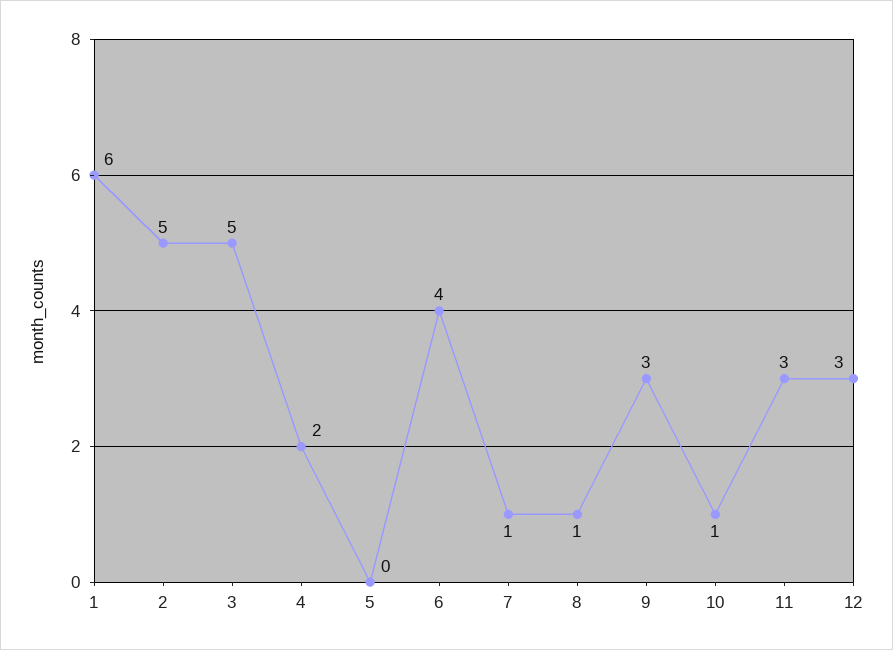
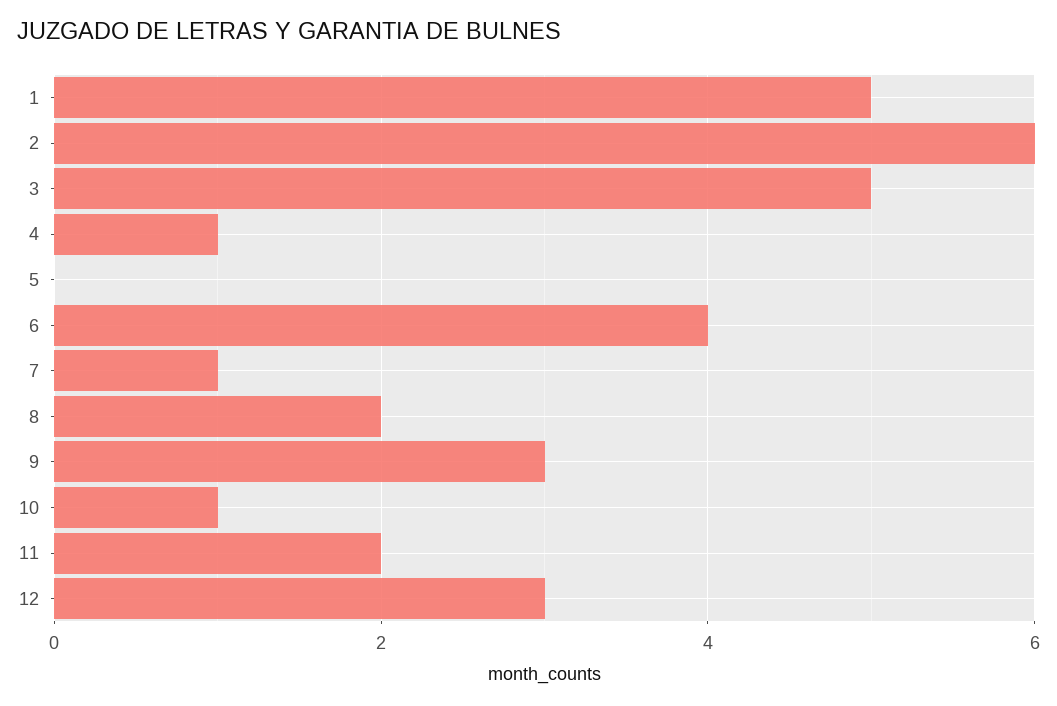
1: 6 -> 5
2: 5 -> 6
4: 2 -> 1
8: 1 -> 2
11: 3 -> 2

